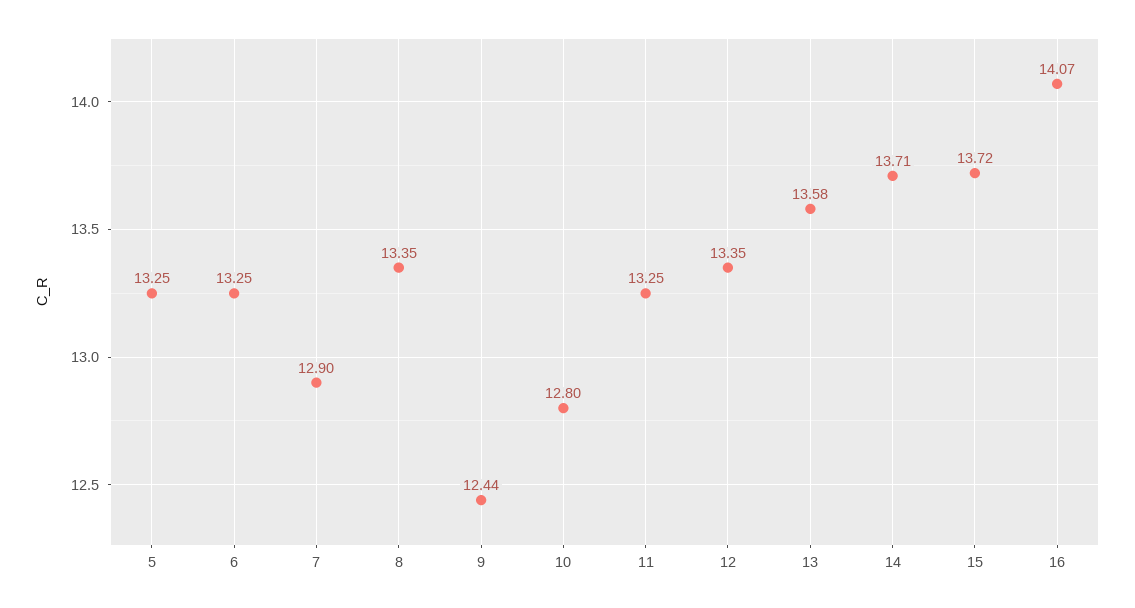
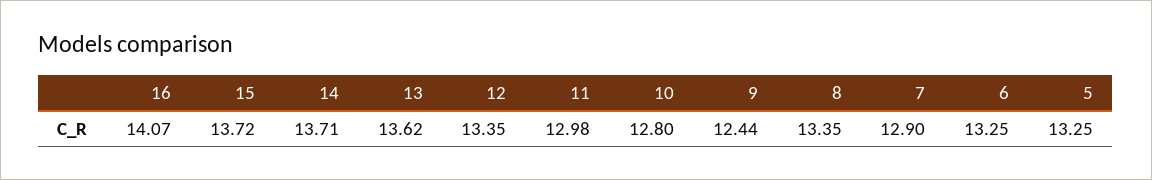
11: 13.25 -> 12.98
13: 13.58 -> 13.62

